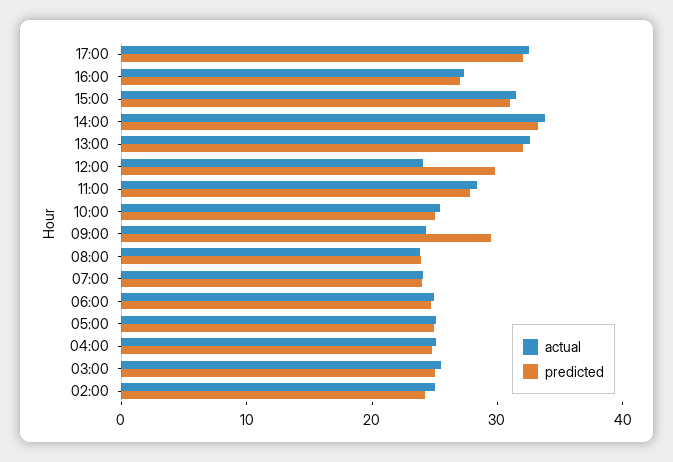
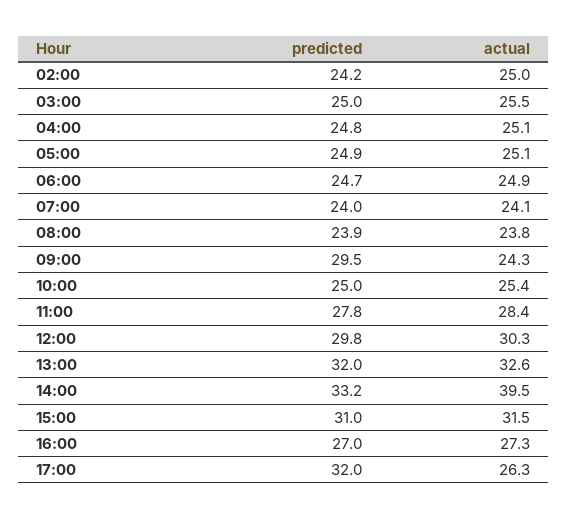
actual, 17:00: 32 -> 26.3
actual, 14:00: 34 -> 39.5
actual, 12:00: 24 -> 30.3

